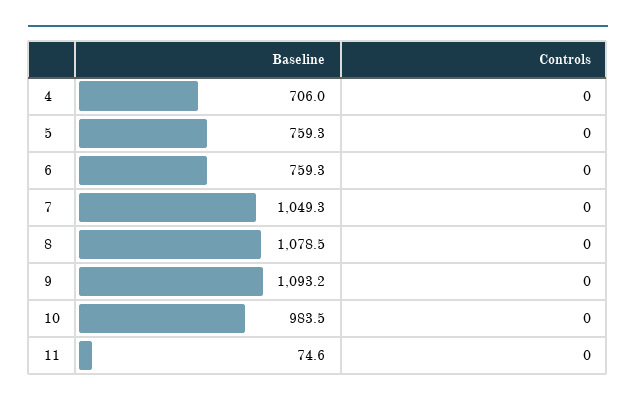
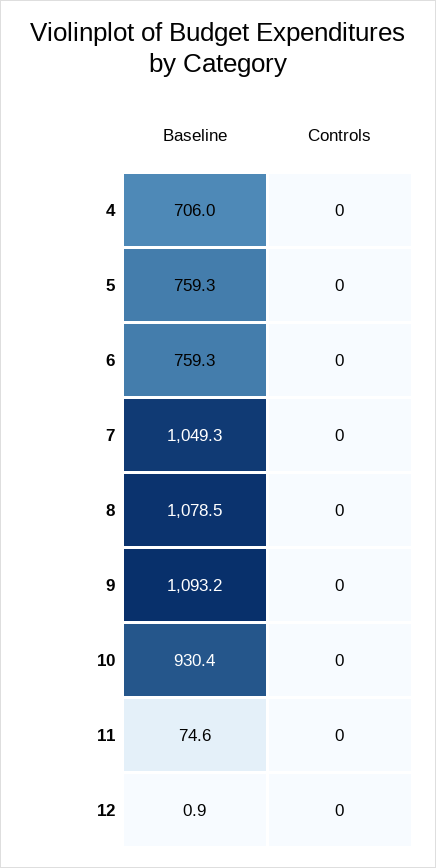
Baseline, 10: 983.5 -> 930.4
Baseline, 12: none -> 0.9
Controls, 12: none -> 0

